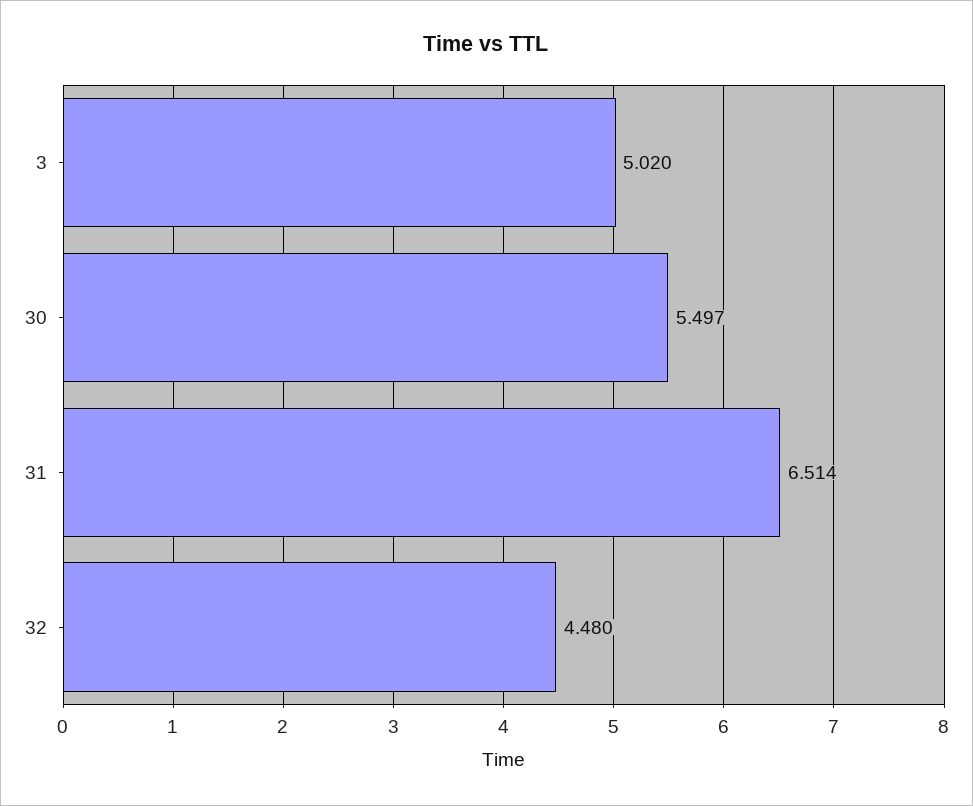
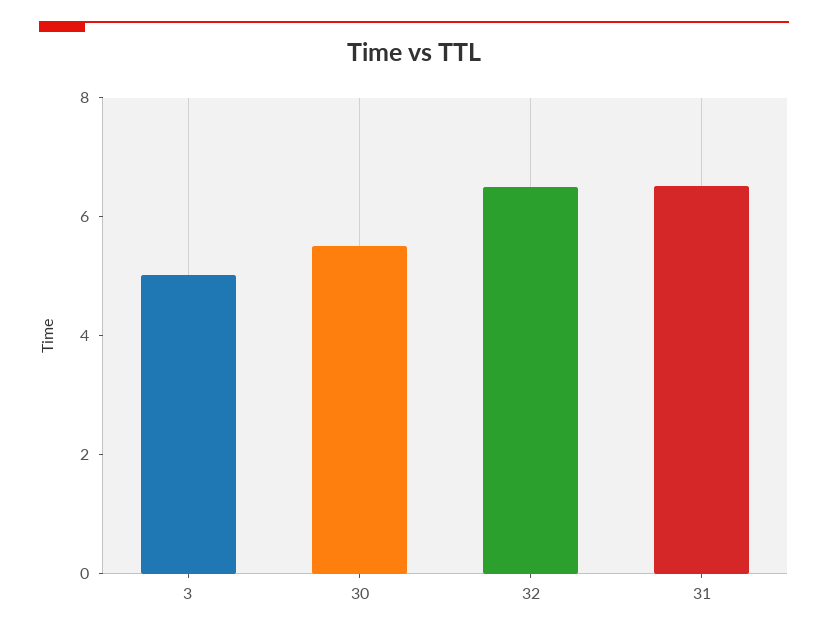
32: 4.48 -> 6.5

